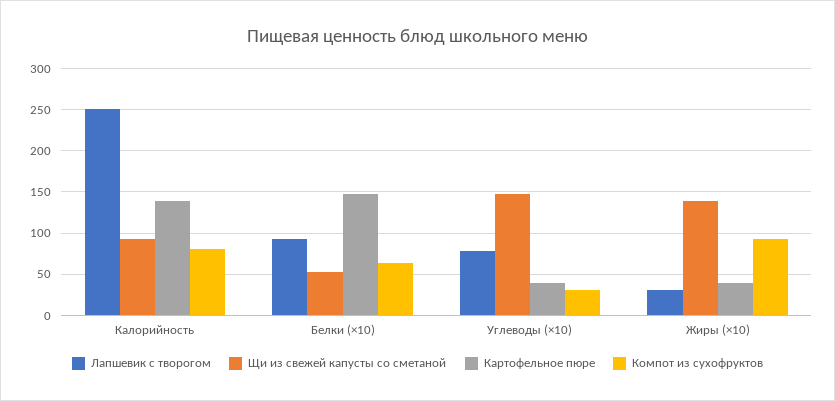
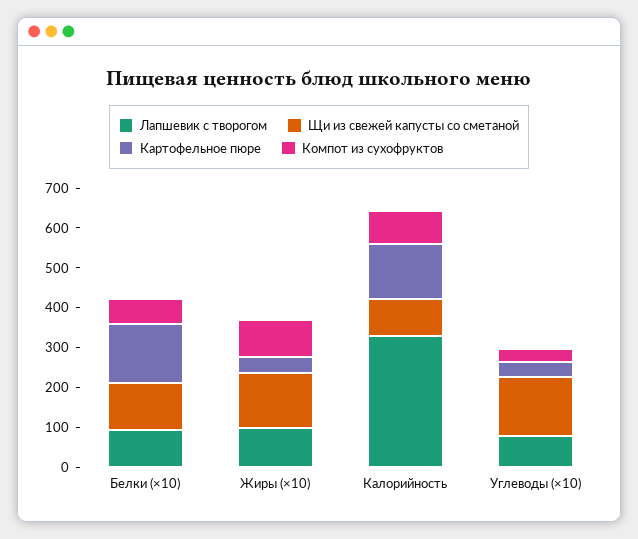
Лапшевик с творогом, Калорийность: 250 -> 325
Щи из свежей капусты со сметаной, Белки (×10): 50 -> 125
Лапшевик с творогом, Жиры (×10): 30 -> 100

